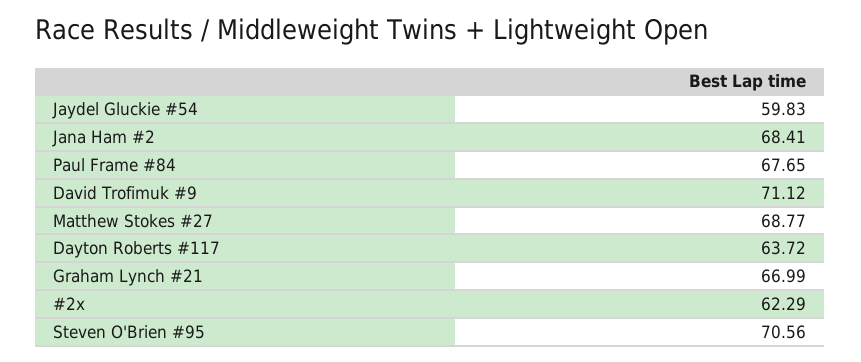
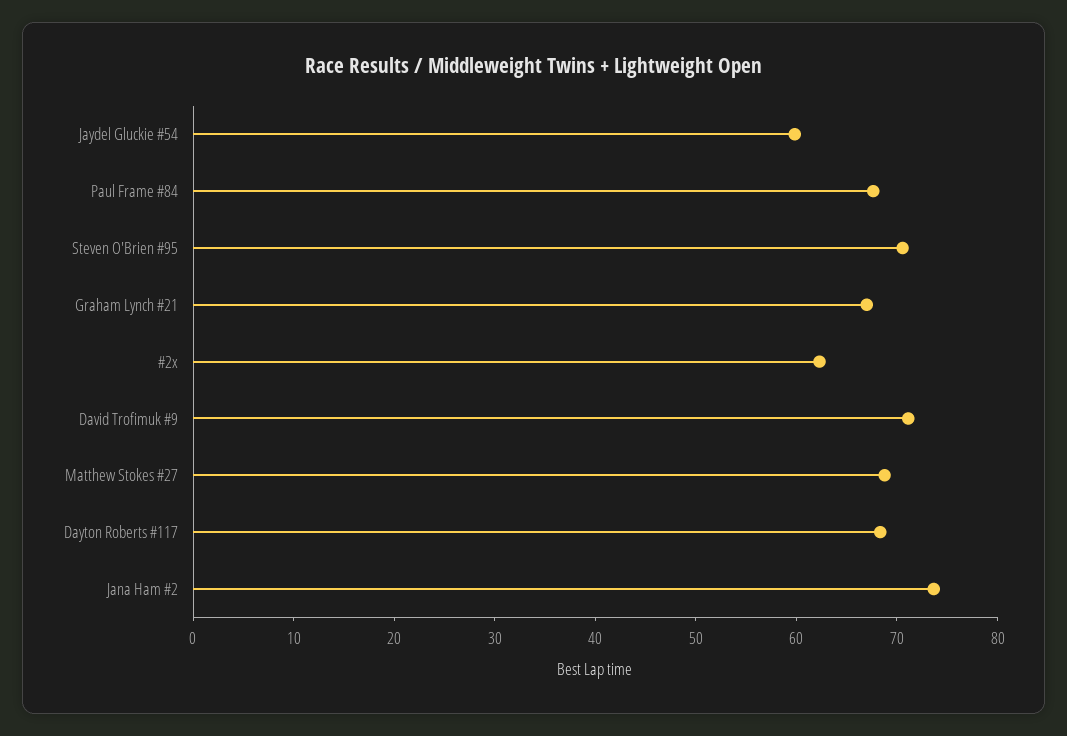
Jana Ham #2: 68.41 -> 74
Dayton Roberts #117: 63.72 -> 68

